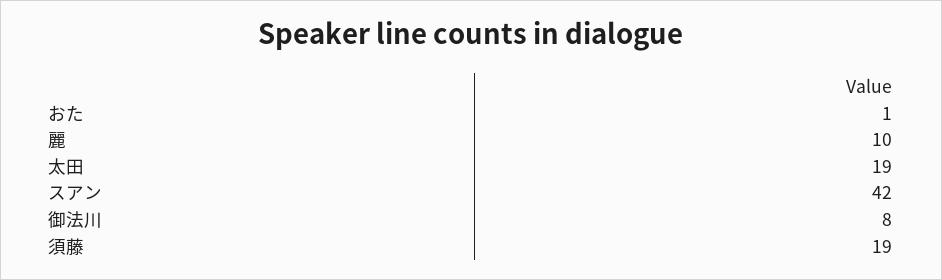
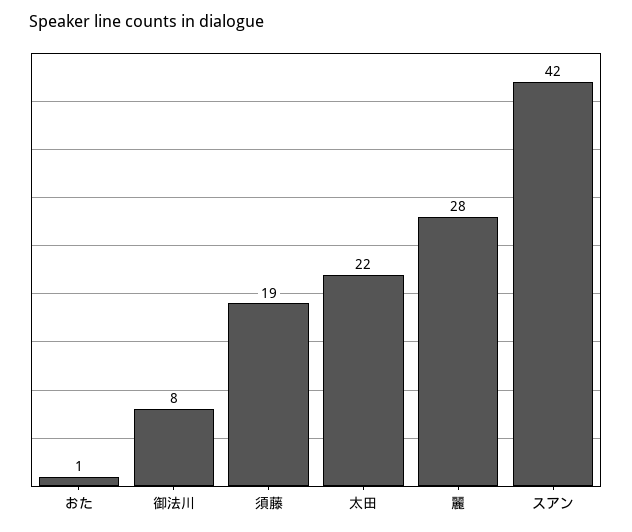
麗: 10 -> 28
太田: 19 -> 22

